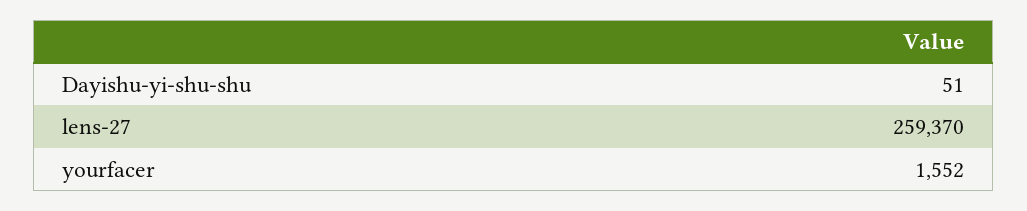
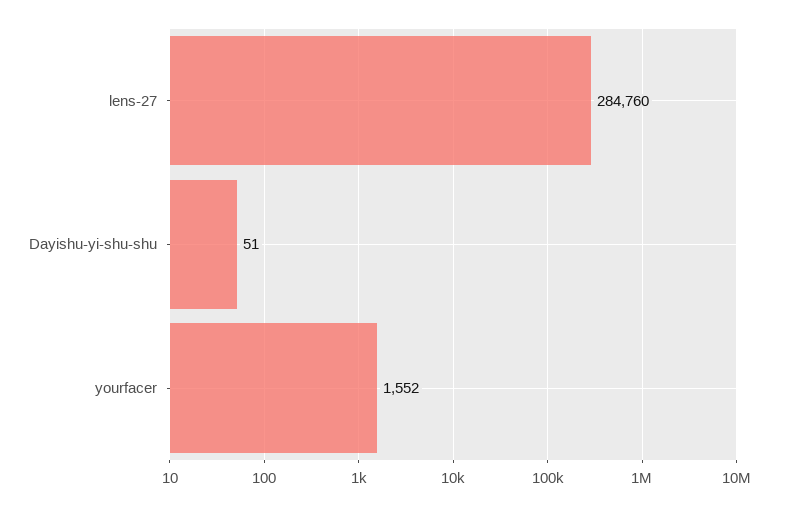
lens-27: 259370 -> 284760

